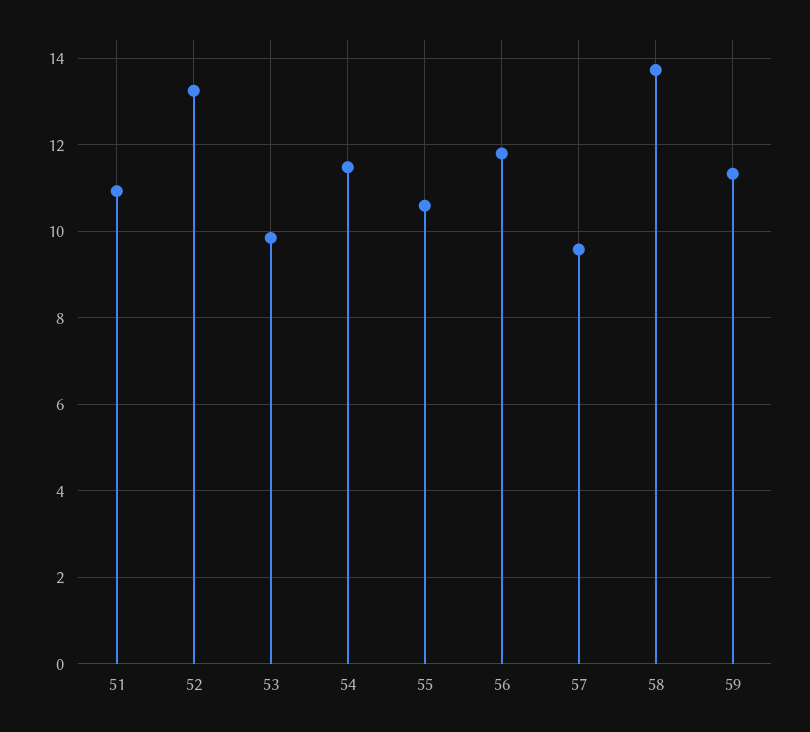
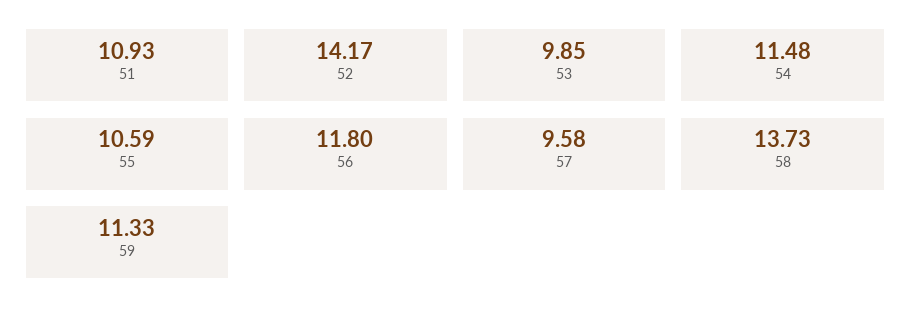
52: 13.2 -> 14.17

